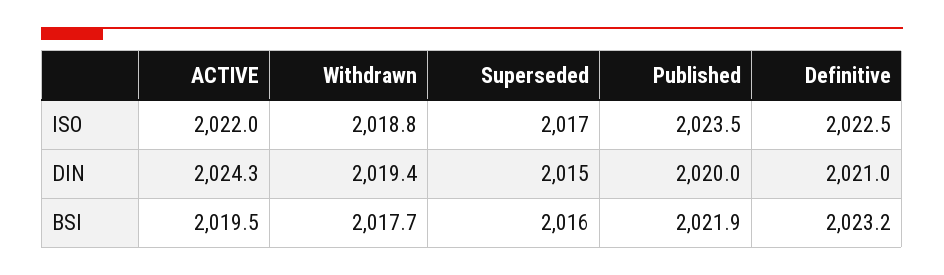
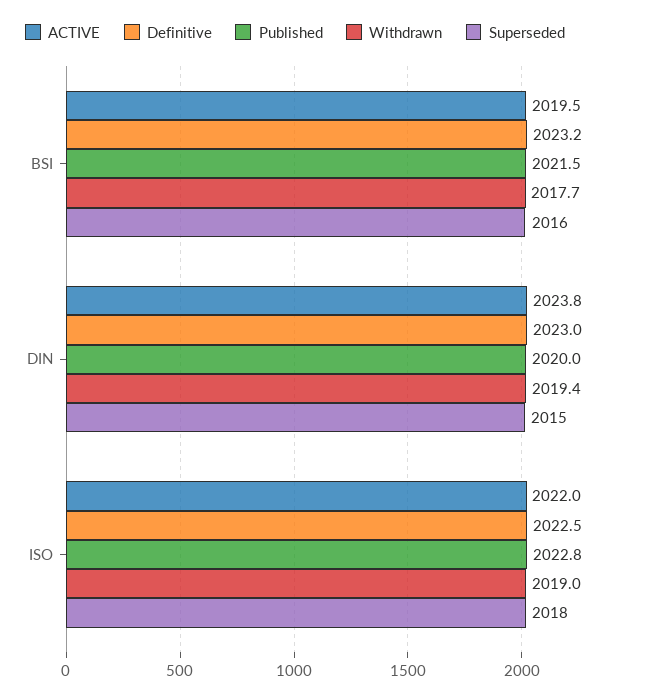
Withdrawn, ISO: 2018.8 -> 2019
Superseded, ISO: 2017 -> 2018
Published, ISO: 2023.5 -> 2022.8
ACTIVE, DIN: 2024.3 -> 2023.8
Definitive, DIN: 2021 -> 2023
Published, BSI: 2021.9 -> 2021.5

